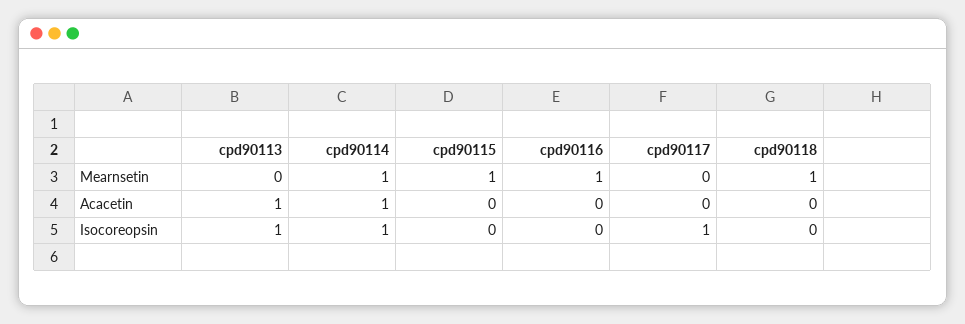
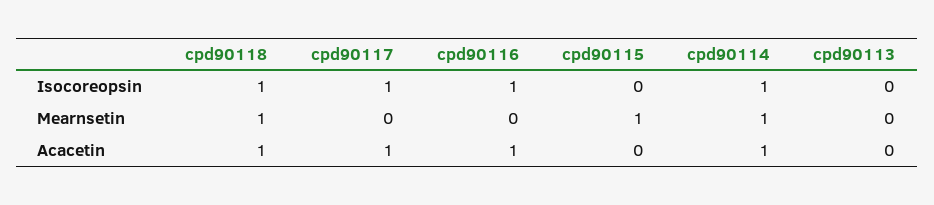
cpd90116, Mearnsetin: 1 -> 0
cpd90113, Acacetin: 1 -> 0
cpd90116, Acacetin: 0 -> 1
cpd90117, Acacetin: 0 -> 1
cpd90118, Acacetin: 0 -> 1
cpd90113, Isocoreopsin: 1 -> 0
cpd90116, Isocoreopsin: 0 -> 1
cpd90118, Isocoreopsin: 0 -> 1

